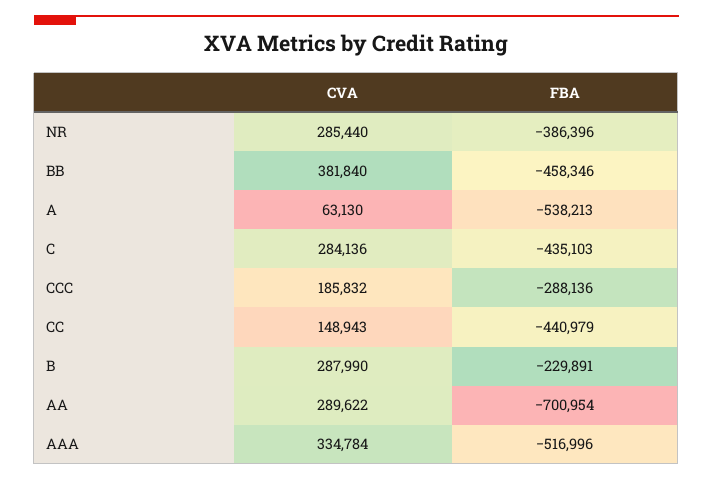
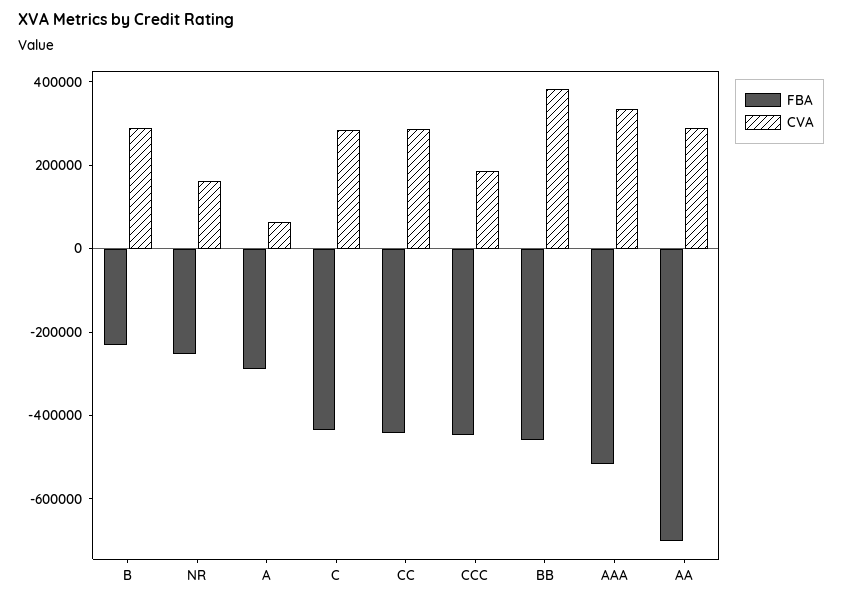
CVA, NR: 285440 -> 150000
FBA, NR: -386396 -> -250000
FBA, A: -538213 -> -300000
FBA, CCC: -288136 -> -450000
CVA, CC: 148943 -> 300000

